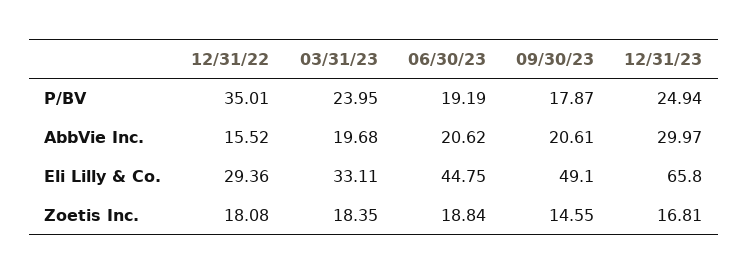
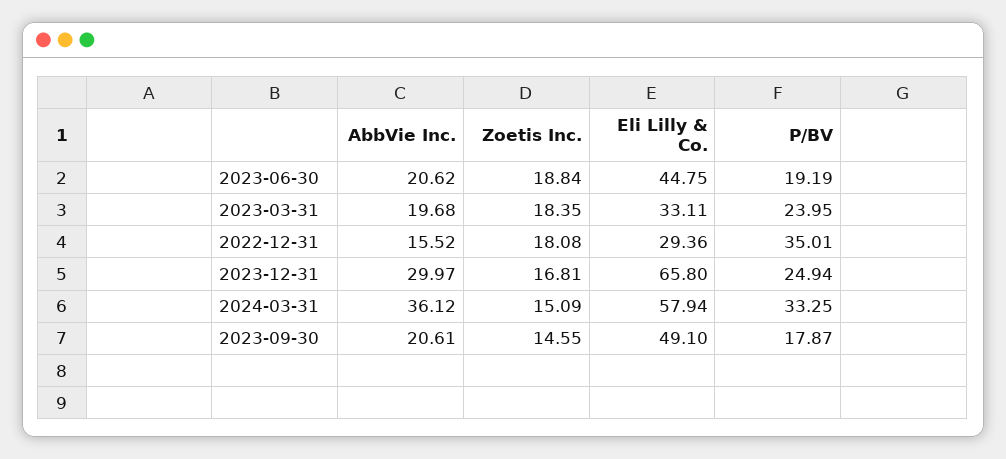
2024-03-31, AbbVie Inc.: none -> 36.12
2024-03-31, Zoetis Inc.: none -> 15.09
2024-03-31, Eli Lilly & Co.: none -> 57.94
2024-03-31, P/BV: none -> 33.25

